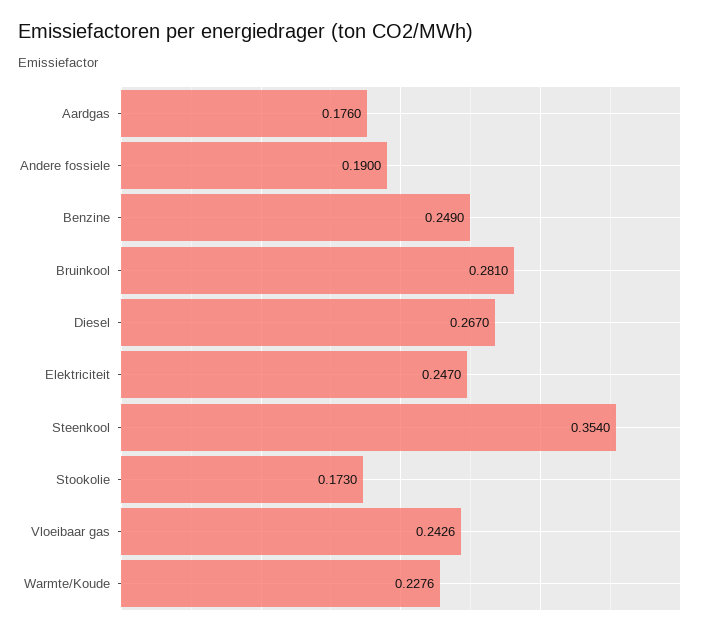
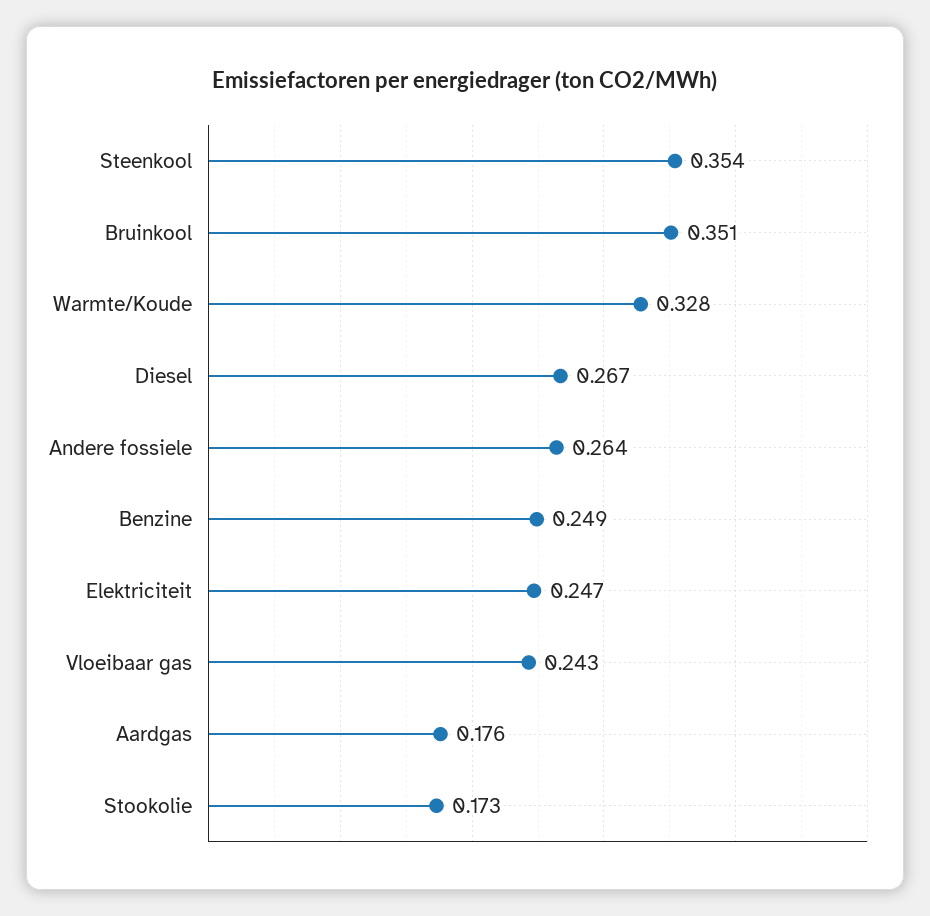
Andere fossiele: 0.19 -> 0.264
Bruinkool: 0.281 -> 0.351
Warmte/Koude: 0.2276 -> 0.328

